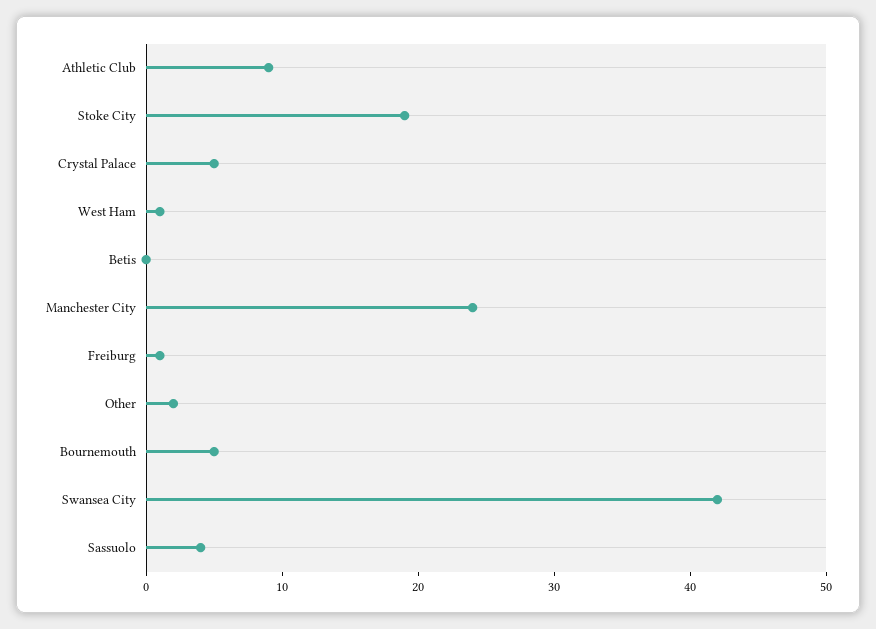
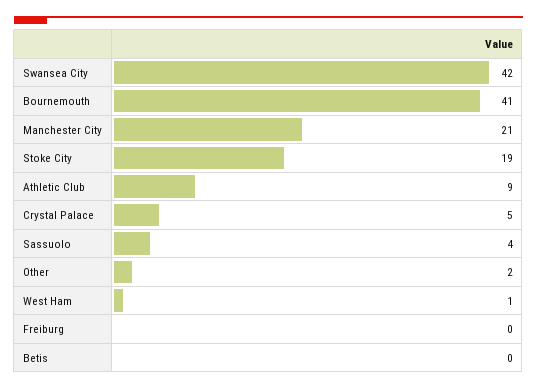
Manchester City: 24 -> 21
Freiburg: 1 -> 0
Bournemouth: 5 -> 41

